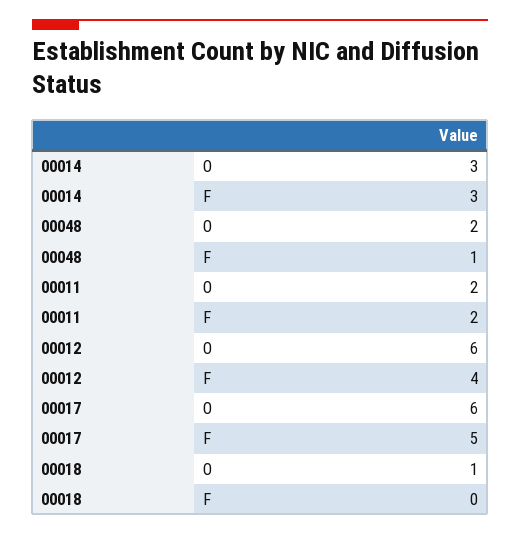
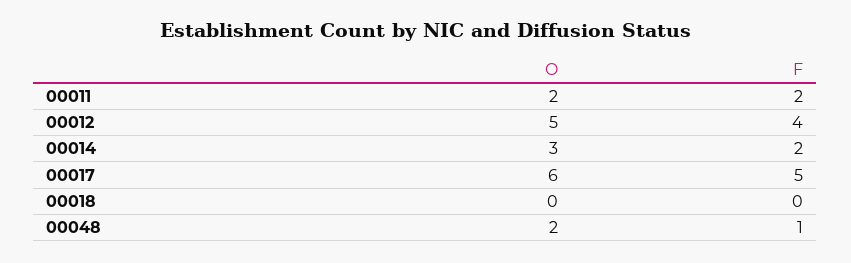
00014, F: 3 -> 2
00012, O: 6 -> 5
00018, O: 1 -> 0

